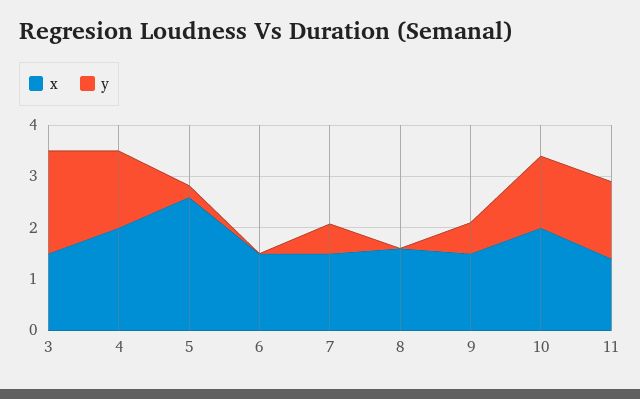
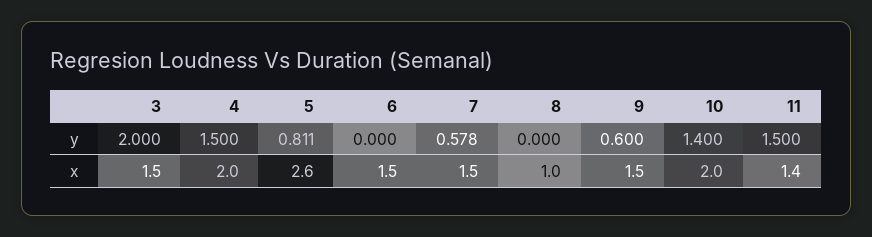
y, 5: 0.2 -> 0.811
x, 8: 1.6 -> 1

